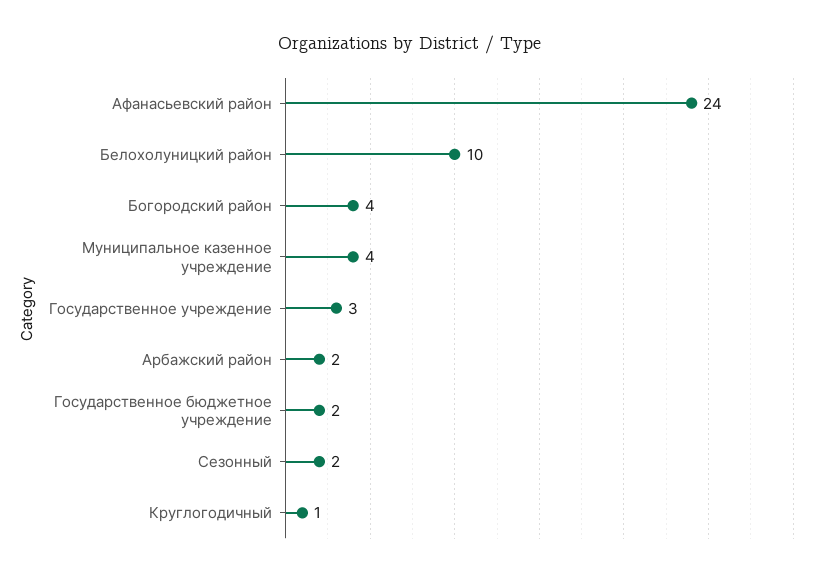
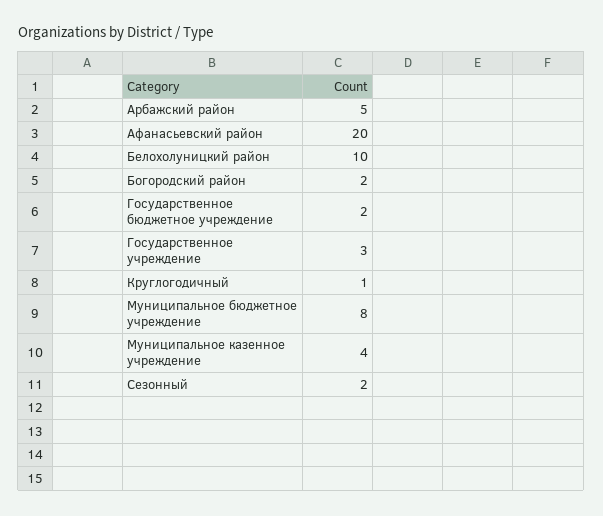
Афанасьевский район: 24 -> 20
Богородский район: 4 -> 2
Арбажский район: 2 -> 5
Муниципальное бюджетное учреждение: none -> 8

